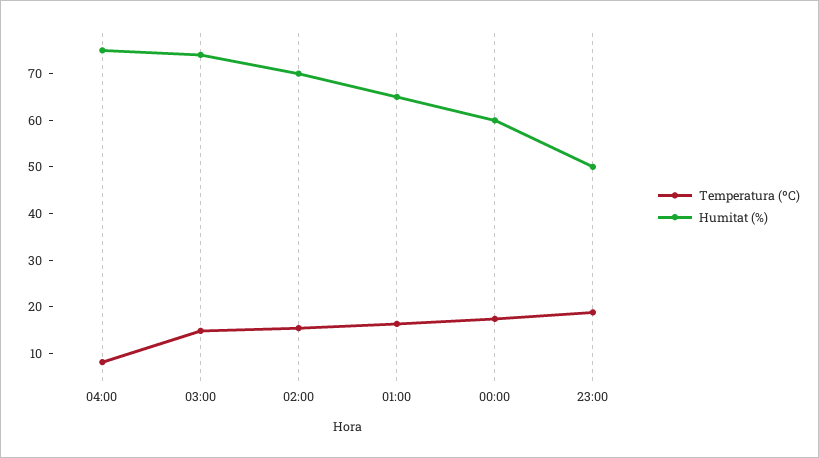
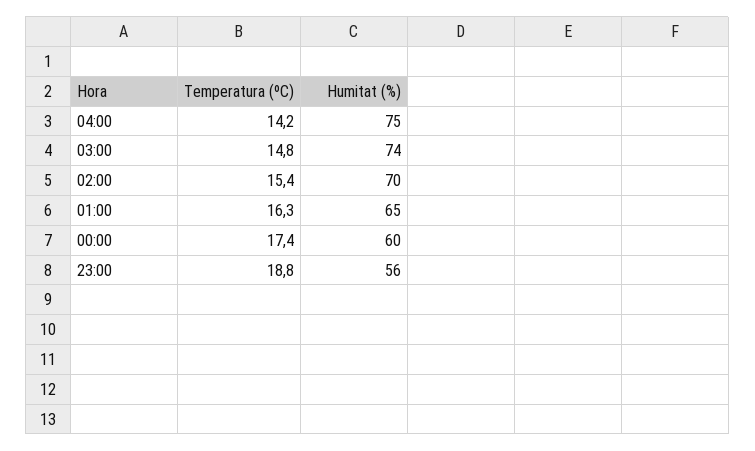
Temperatura (ºC), 04:00: 8 -> 14.2
Humitat (%), 23:00: 50 -> 56

